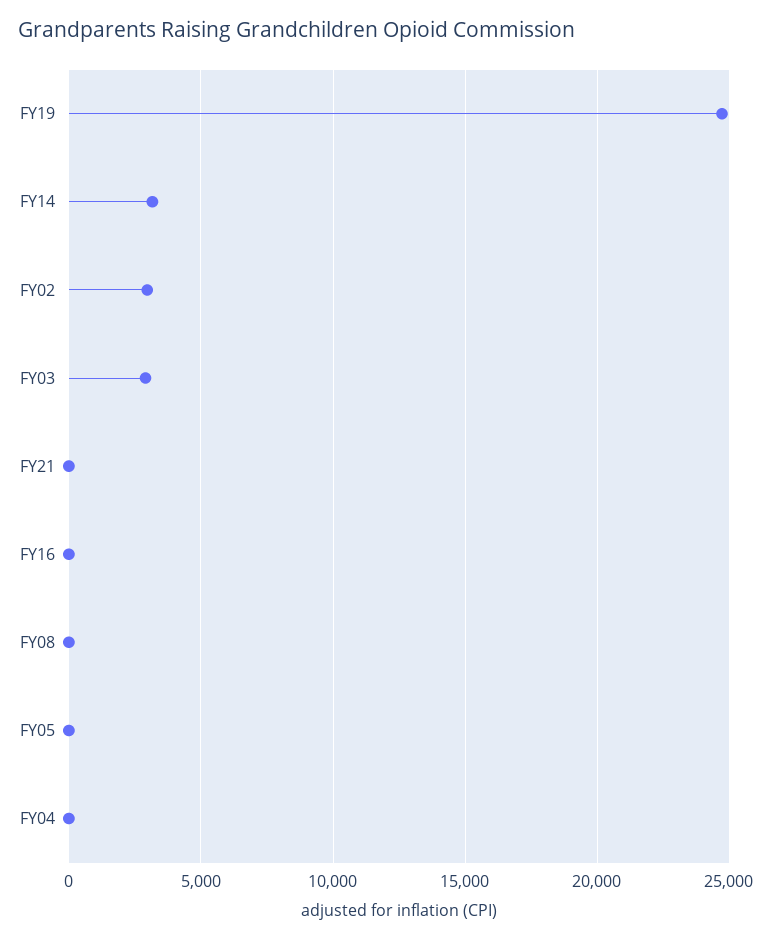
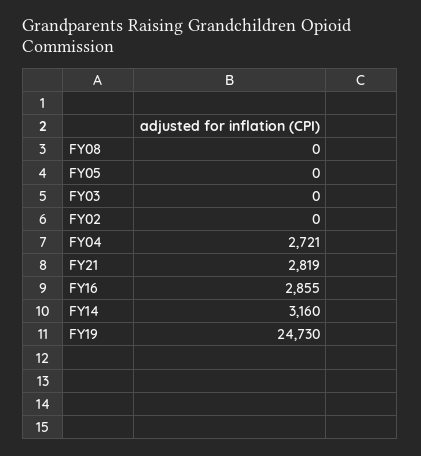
FY02: 3000 -> 0
FY03: 3000 -> 0
FY21: 0 -> 2819
FY16: 0 -> 2855
FY04: 0 -> 2721

